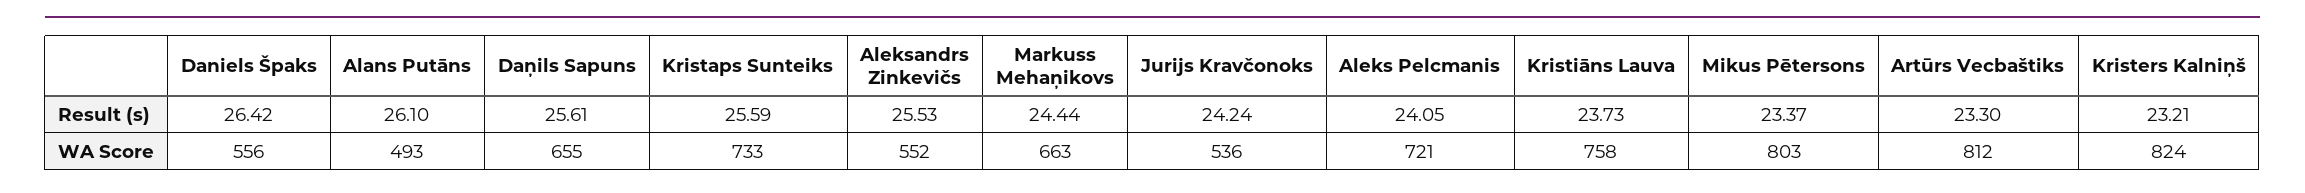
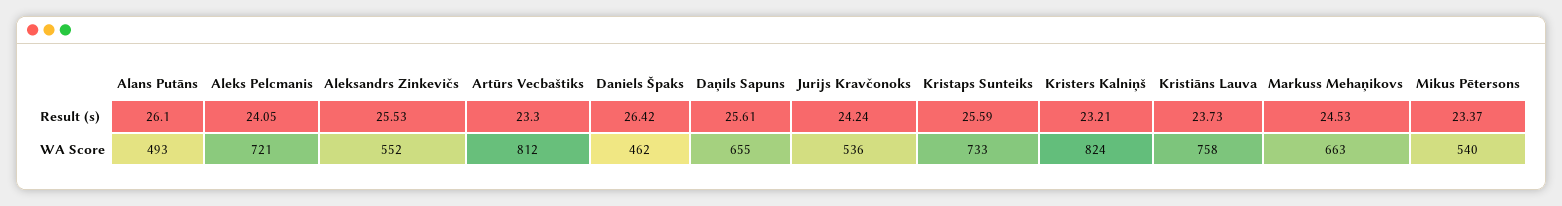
Markuss Mehaņikovs, Result (s): 24.44 -> 24.53
Daniels Špaks, WA Score: 556 -> 462
Mikus Pētersons, WA Score: 803 -> 540

